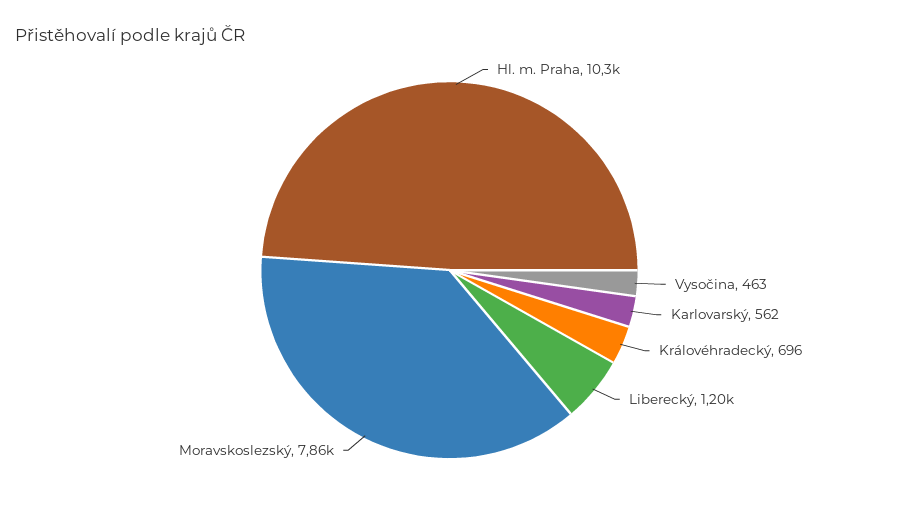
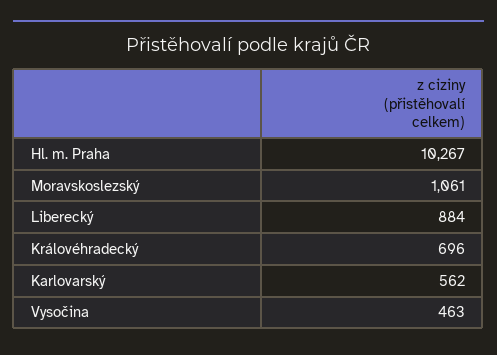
Liberecký: 1200 -> 884
Moravskoslezský: 7860 -> 1061

